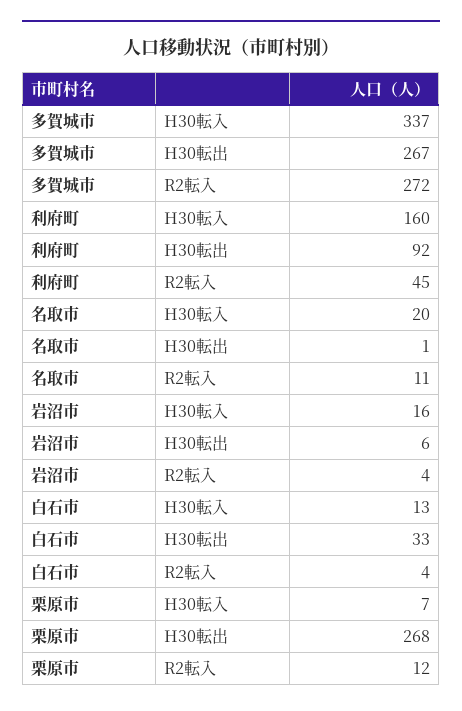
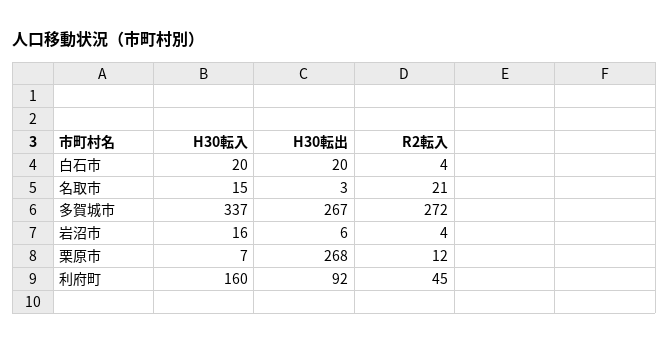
名取市, H30転入: 20 -> 15
名取市, H30転出: 1 -> 3
名取市, R2転入: 11 -> 21
白石市, H30転入: 13 -> 20
白石市, H30転出: 33 -> 20

